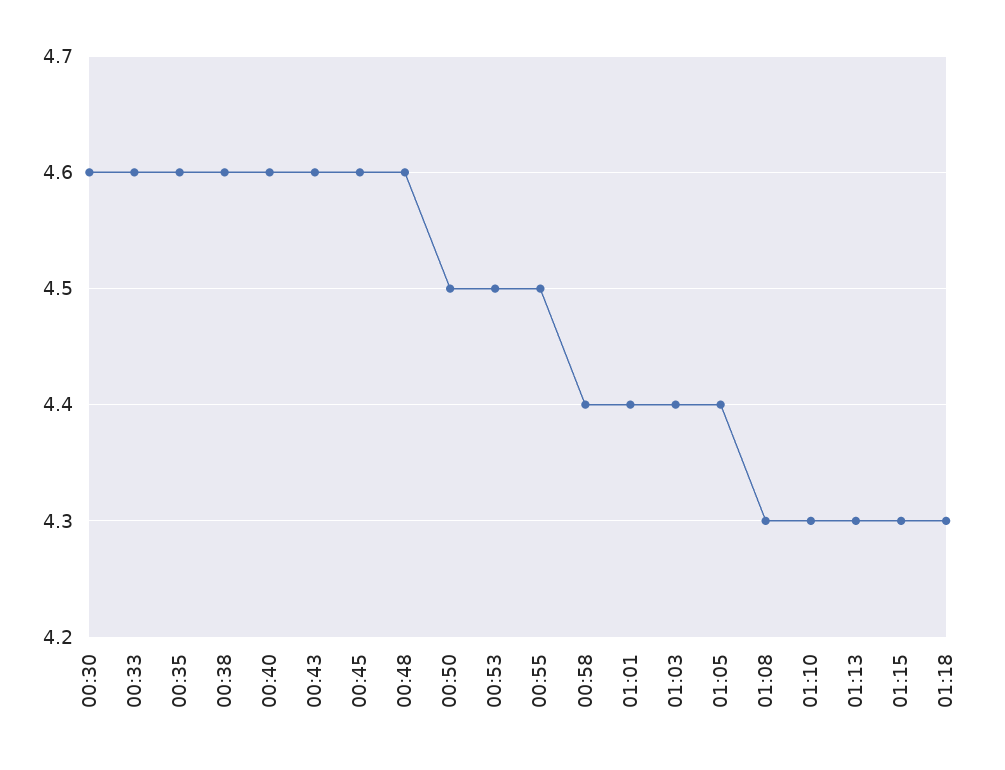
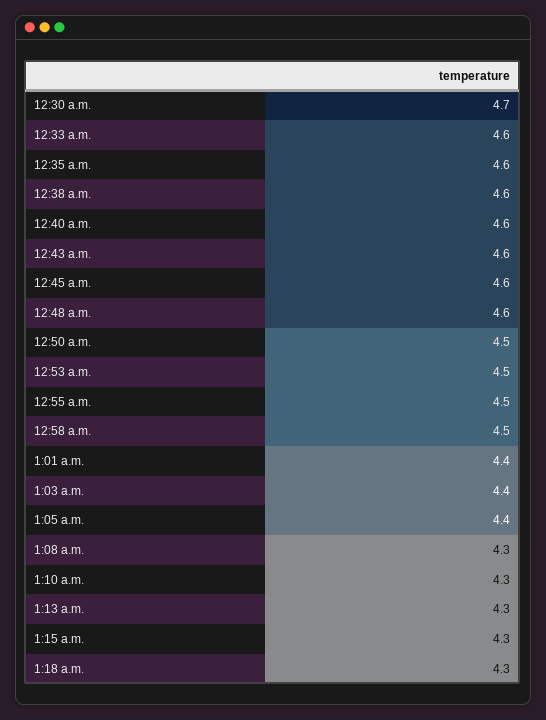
00:30: 4.6 -> 4.7
00:58: 4.4 -> 4.5

